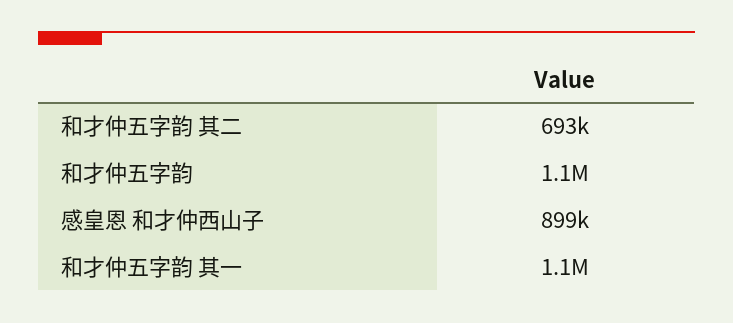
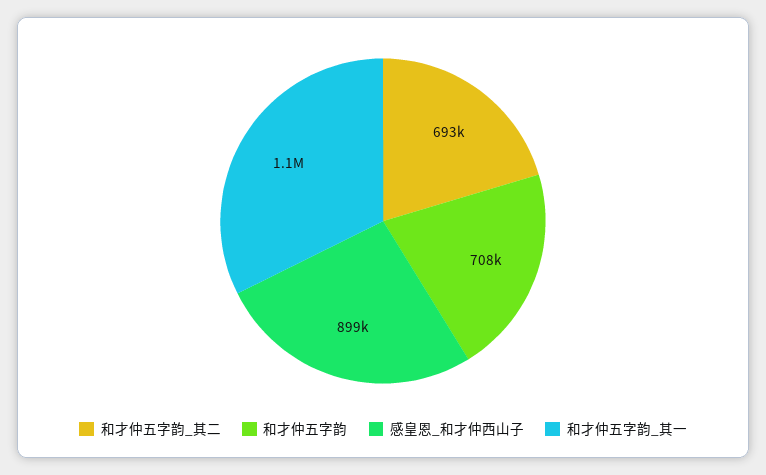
和才仲五字韵: 1100000 -> 708000

